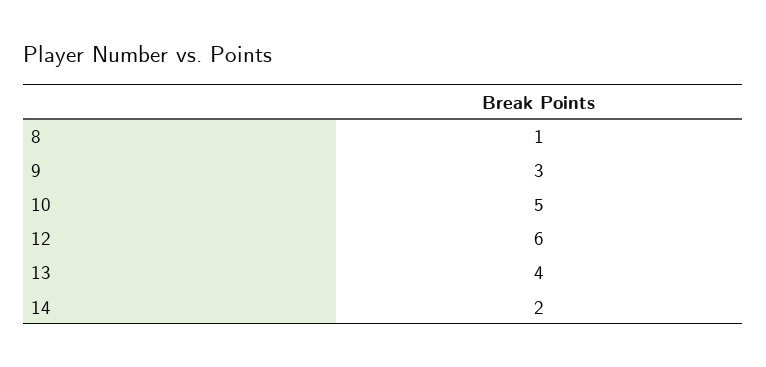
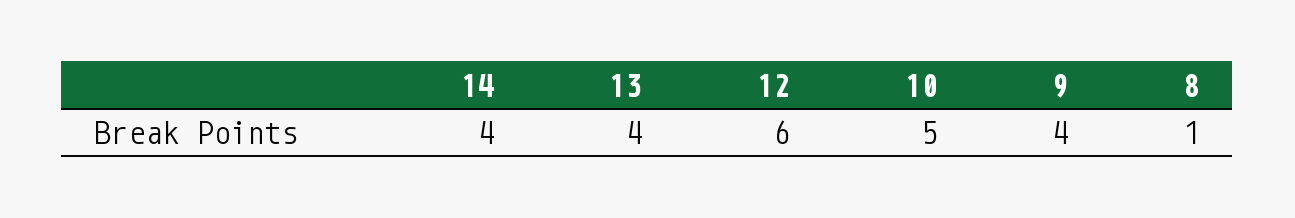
9: 3 -> 4
14: 2 -> 4

